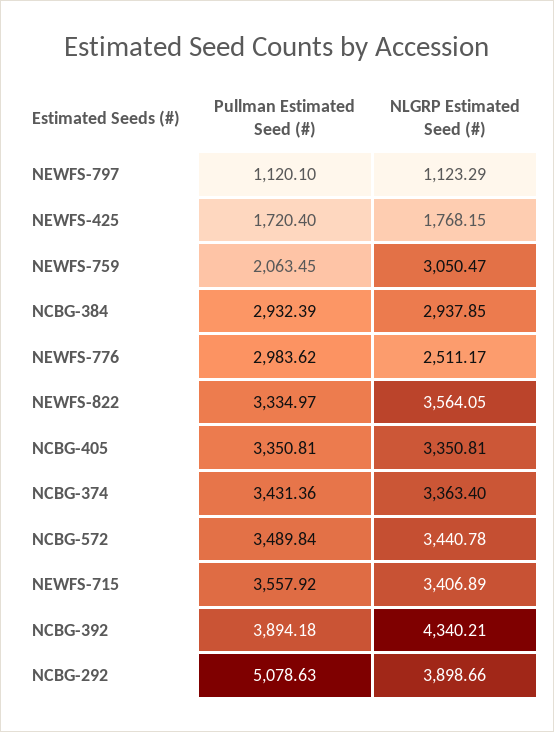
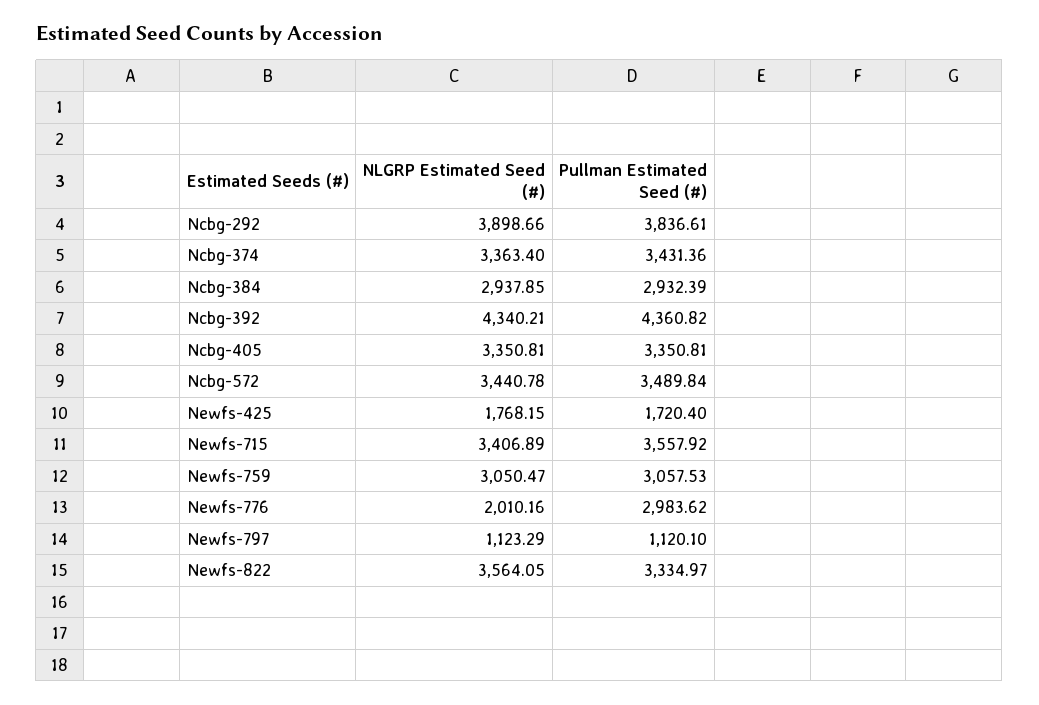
Pullman Estimated Seed (#), NEWFS-759: 2063.45 -> 3057.53
NLGRP Estimated Seed (#), NEWFS-776: 2511.17 -> 2010.16
Pullman Estimated Seed (#), NCBG-392: 3894.18 -> 4360.82
Pullman Estimated Seed (#), NCBG-292: 5078.63 -> 3836.61

